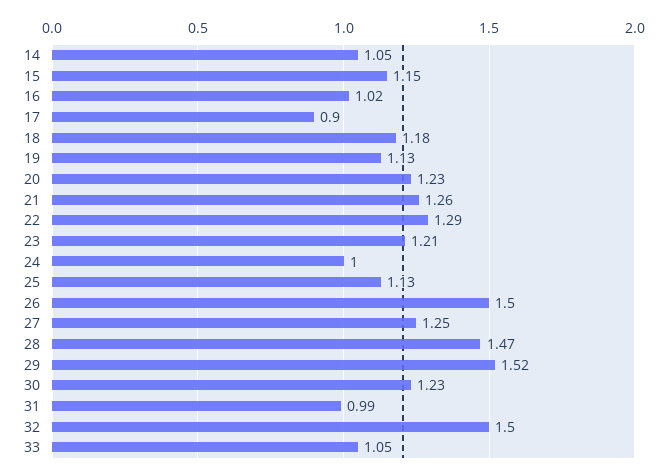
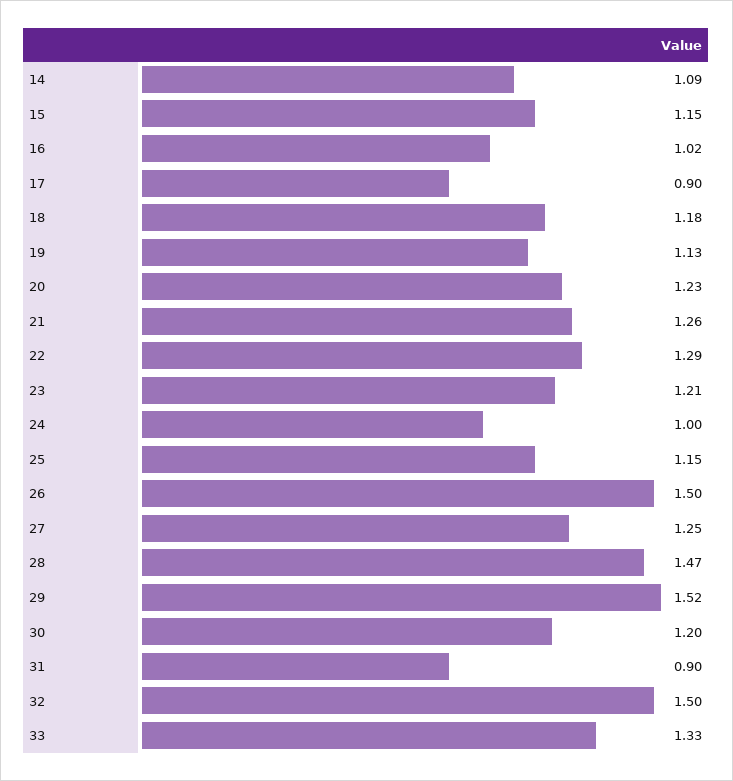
14: 1.05 -> 1.09
25: 1.13 -> 1.15
30: 1.23 -> 1.2
31: 0.99 -> 0.9
33: 1.05 -> 1.33

